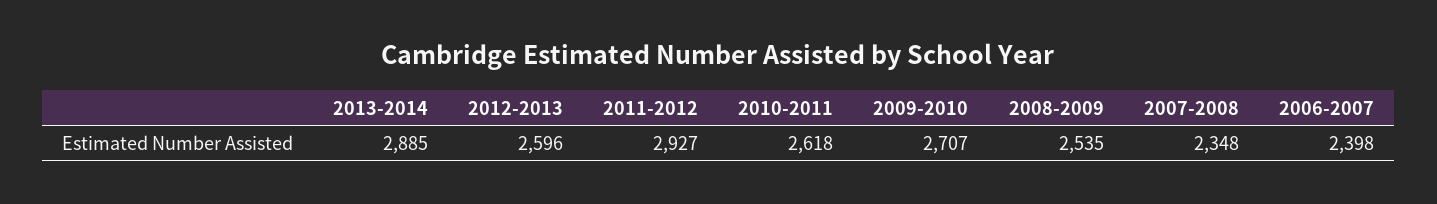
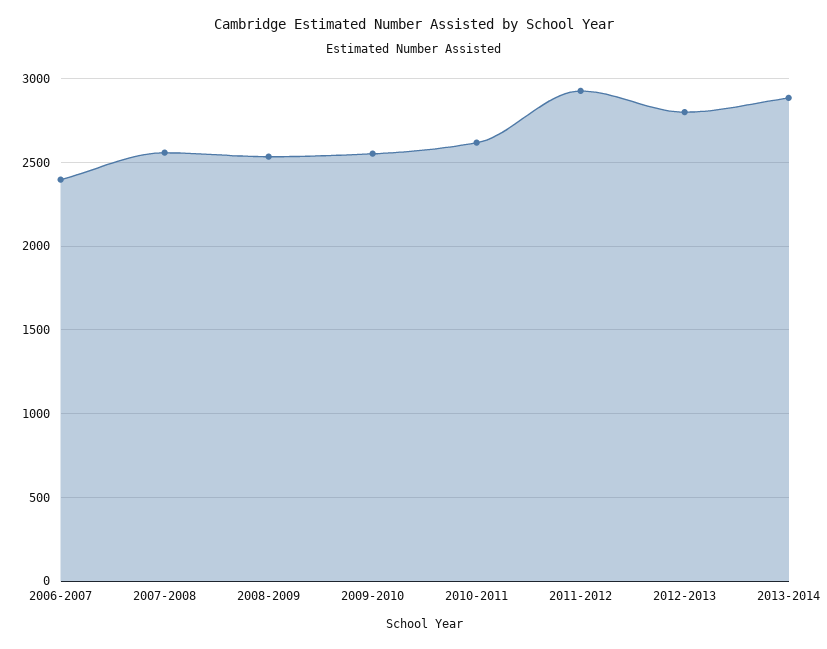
2012-2013: 2596 -> 2800
2009-2010: 2707 -> 2550
2007-2008: 2348 -> 2550

